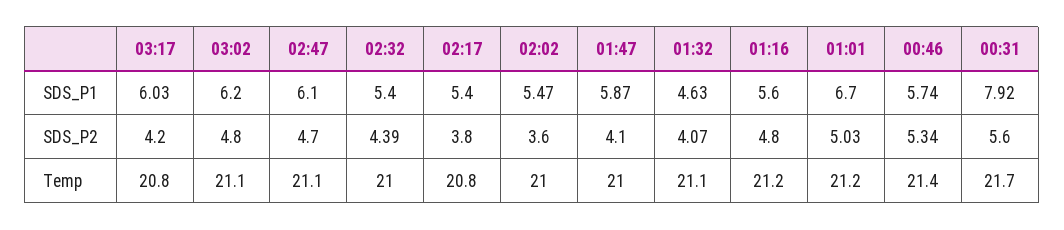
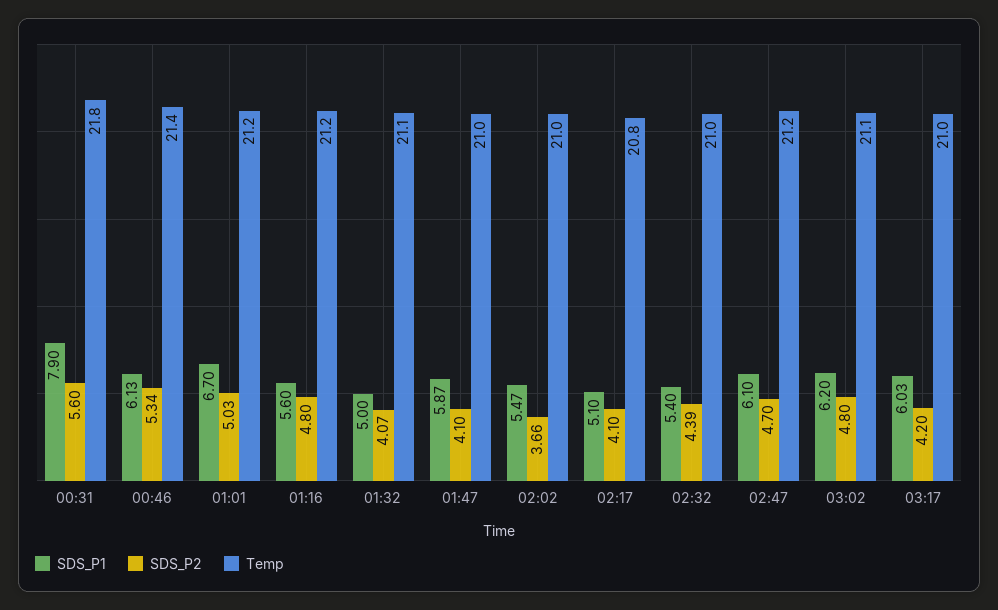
SDS_P1, 02:17: 5.4 -> 5.1
SDS_P1, 01:32: 4.63 -> 5
SDS_P1, 00:46: 5.74 -> 6.13
SDS_P1, 00:31: 7.92 -> 7.9
SDS_P2, 02:17: 3.8 -> 4.1
SDS_P2, 02:02: 3.6 -> 3.66
Temp, 03:17: 20.8 -> 21
Temp, 02:47: 21.1 -> 21.2
Temp, 00:31: 21.7 -> 21.8

